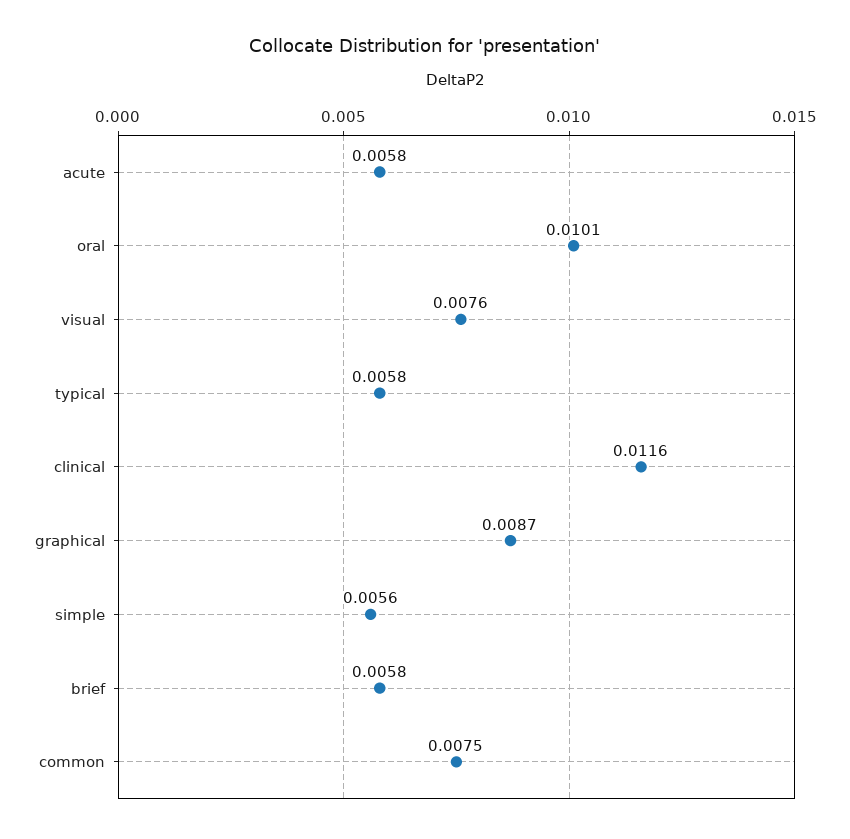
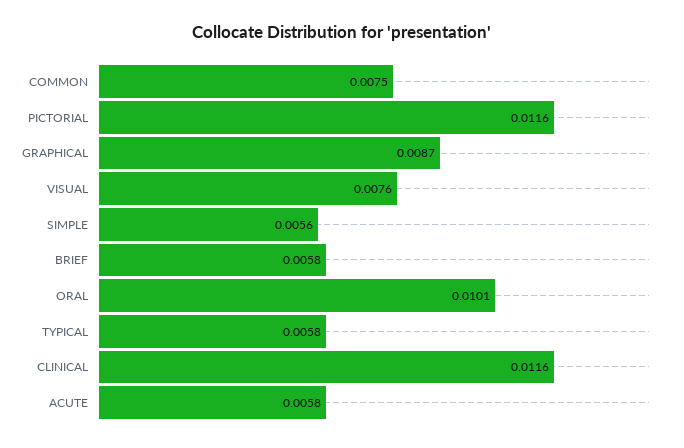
PICTORIAL: none -> 0.0116

